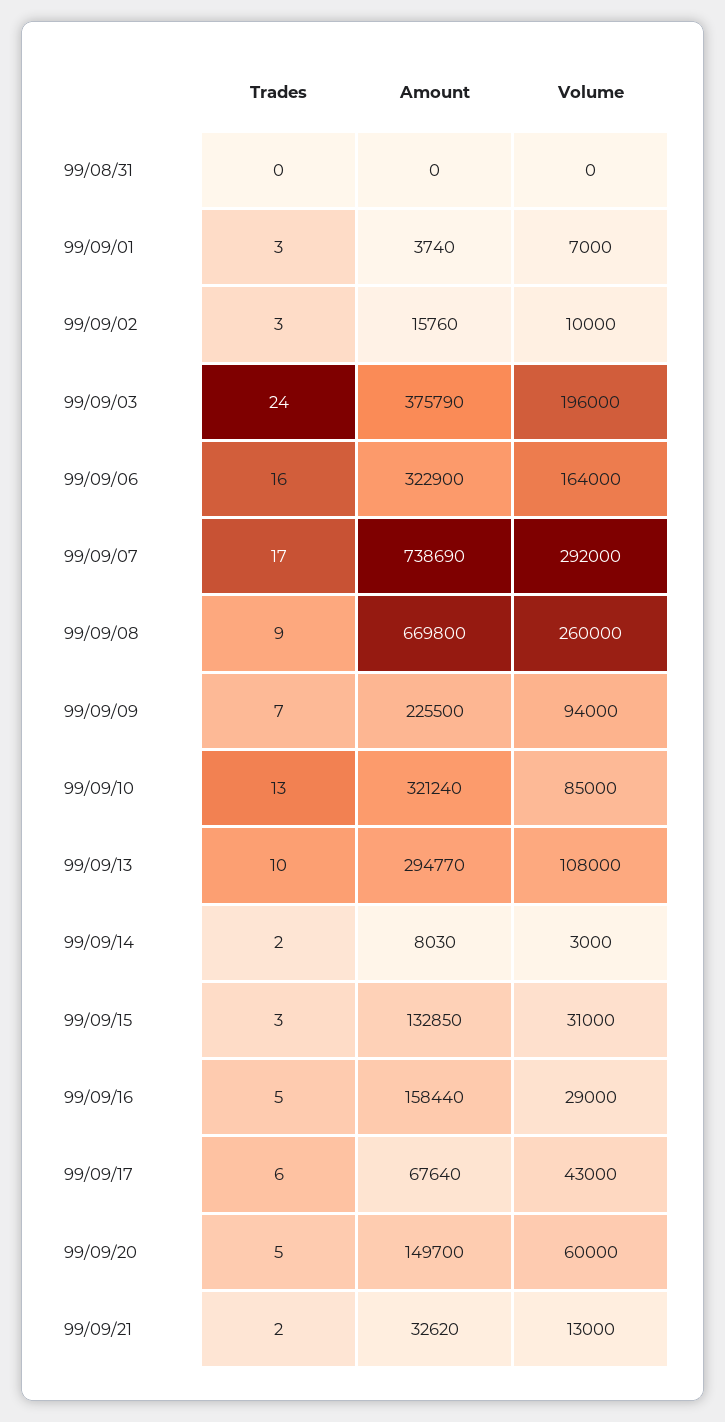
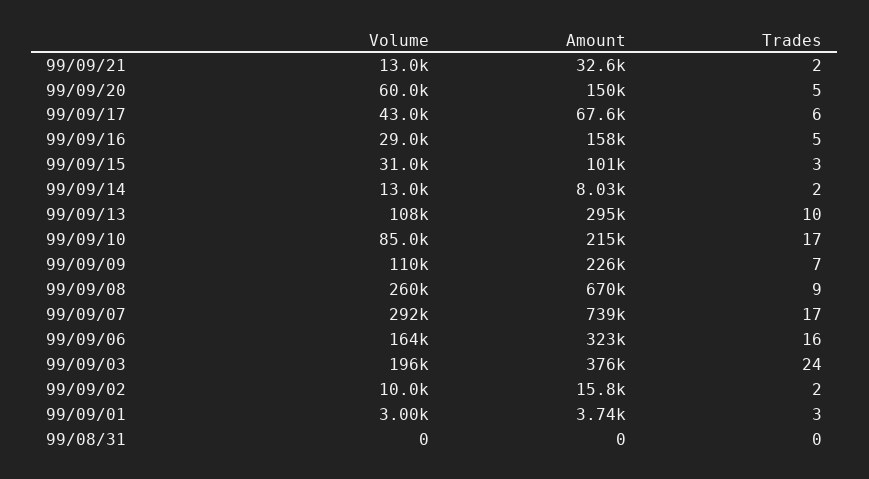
Volume, 99/09/01: 7000 -> 3000
Trades, 99/09/02: 3 -> 2
Volume, 99/09/09: 94000 -> 110000
Trades, 99/09/10: 13 -> 17
Amount, 99/09/10: 321240 -> 215000
Volume, 99/09/14: 3000 -> 13000
Amount, 99/09/15: 132850 -> 101000

